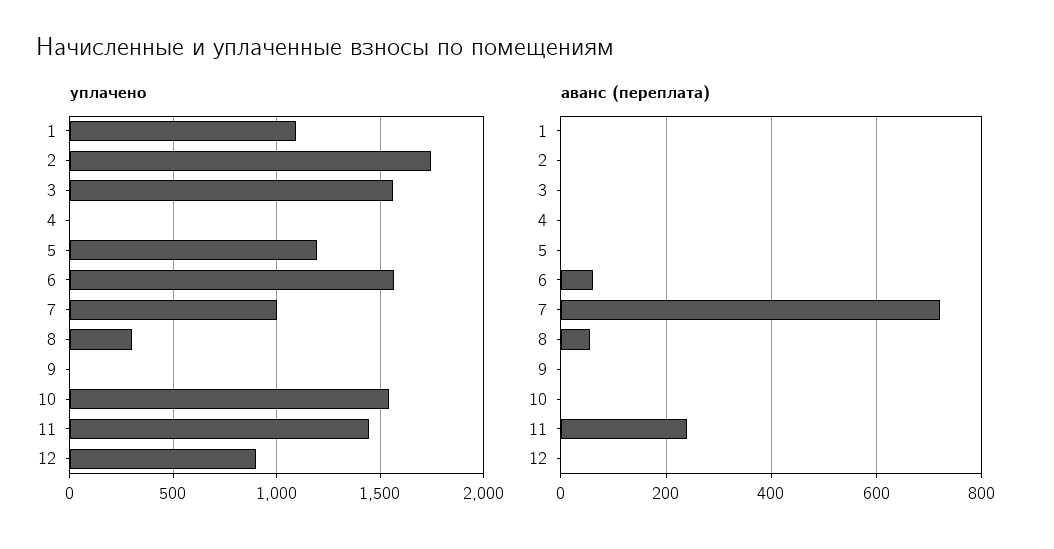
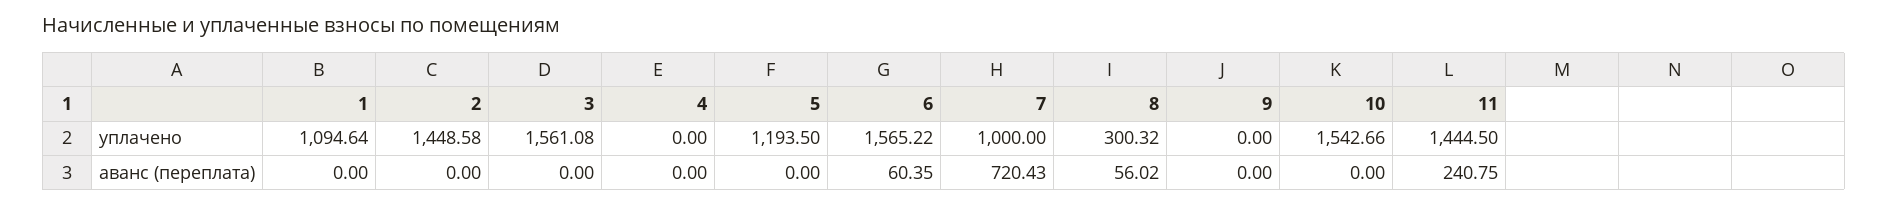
уплачено, 2: 1750 -> 1448.58
уплачено, 12: 900 -> none
аванс (переплата), 12: 0 -> none

